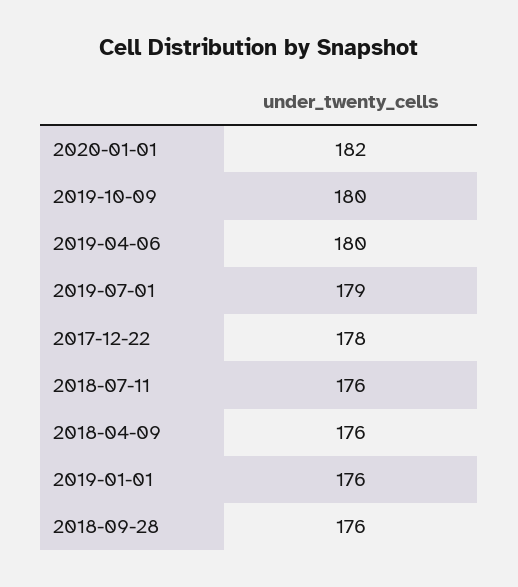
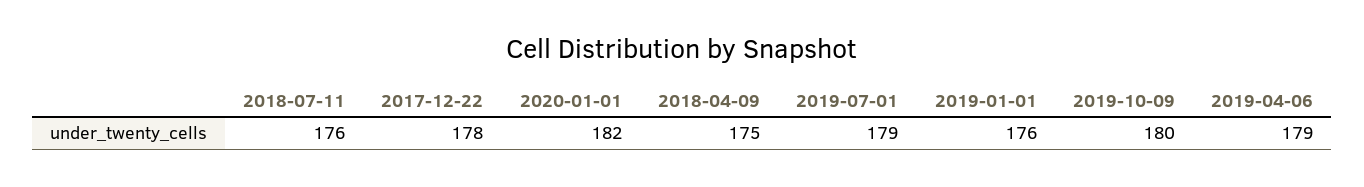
2019-04-06: 180 -> 179
2018-04-09: 176 -> 175
2018-09-28: 176 -> none

